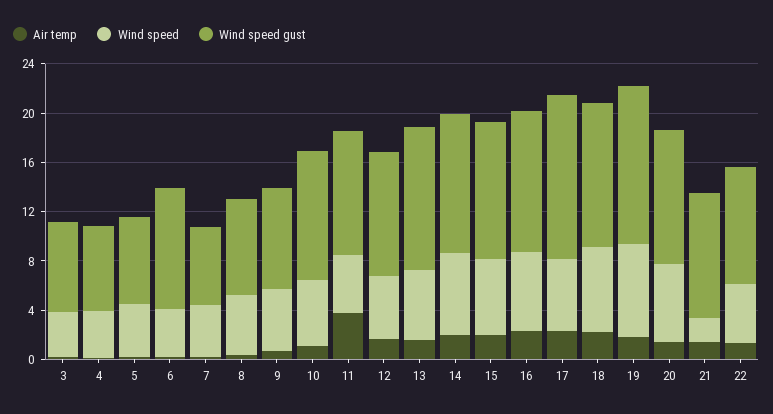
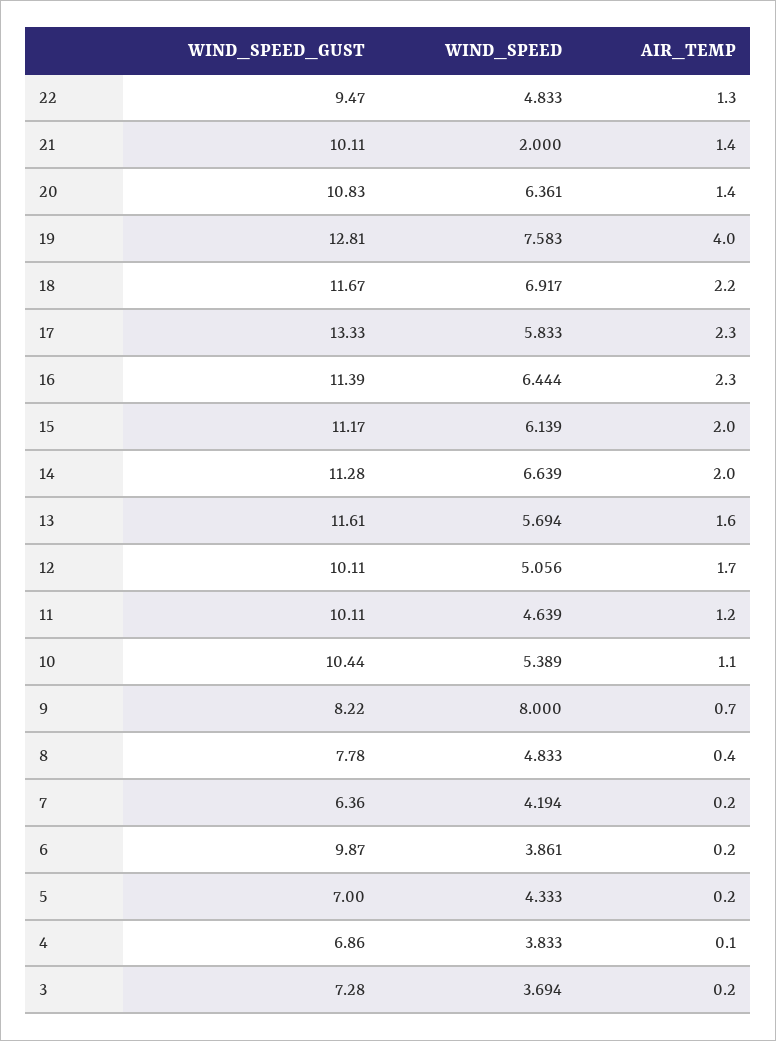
Wind speed, 9: 5 -> 8
Air temp, 11: 4 -> 1.2
Air temp, 19: 2 -> 4

